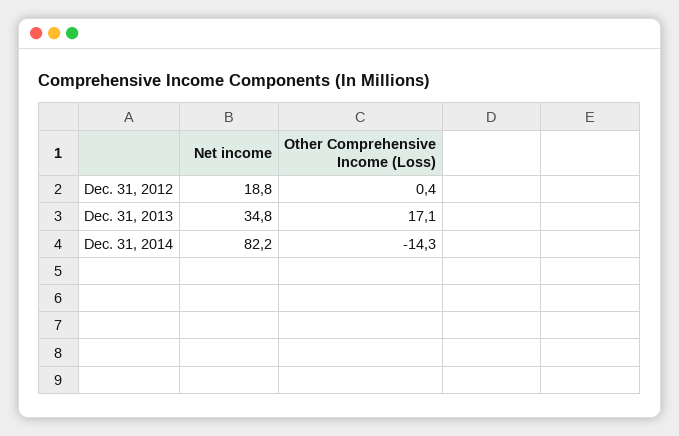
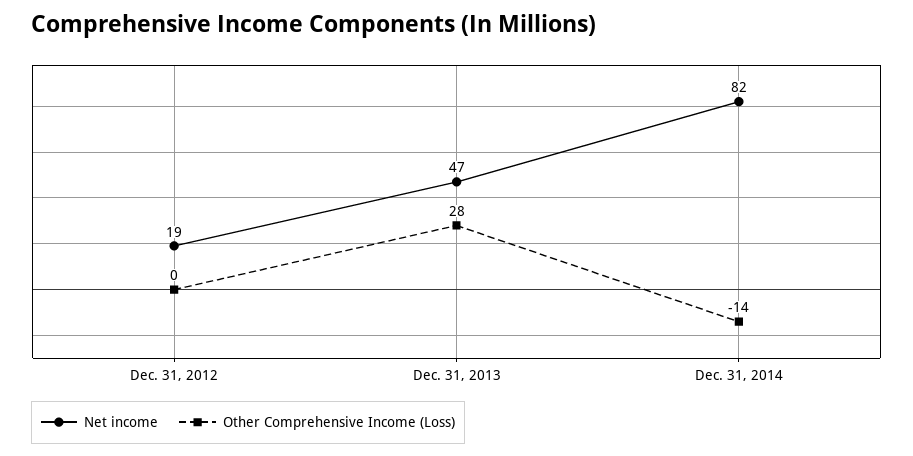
Net income, Dec. 31, 2013: 34.8 -> 47
Other Comprehensive Income (Loss), Dec. 31, 2013: 17.1 -> 28

